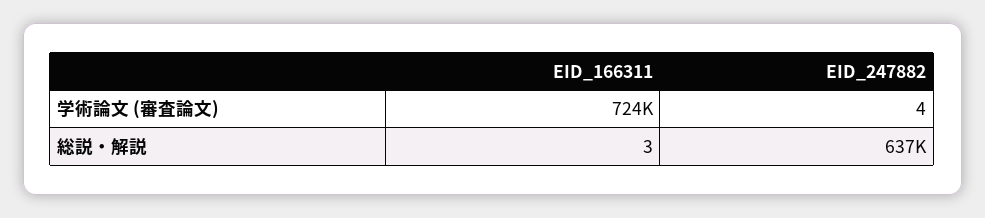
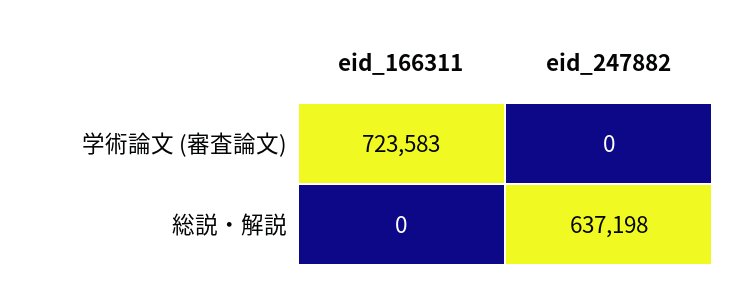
EID_247882, 学術論文 (審査論文): 4 -> 0
EID_166311, 総説・解説: 3 -> 0

